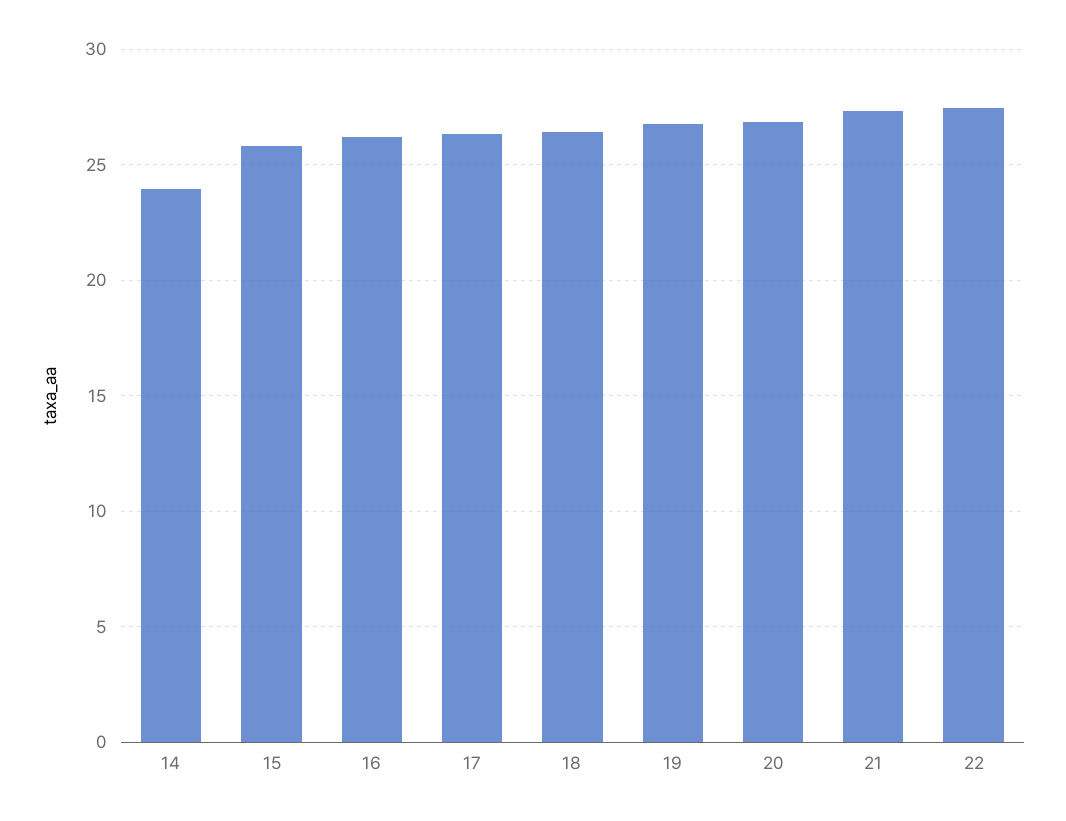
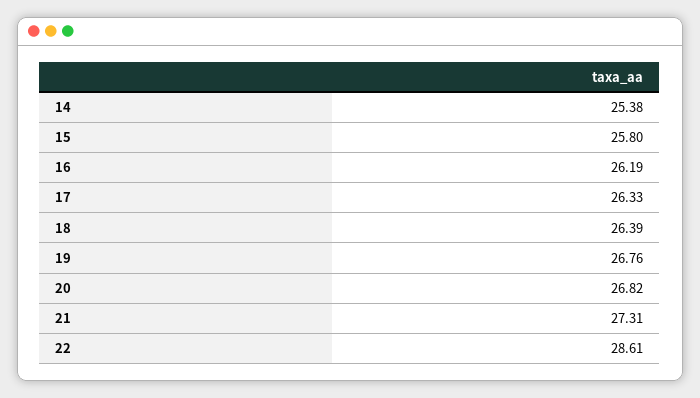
14: 24 -> 25.38
22: 27.5 -> 28.61

